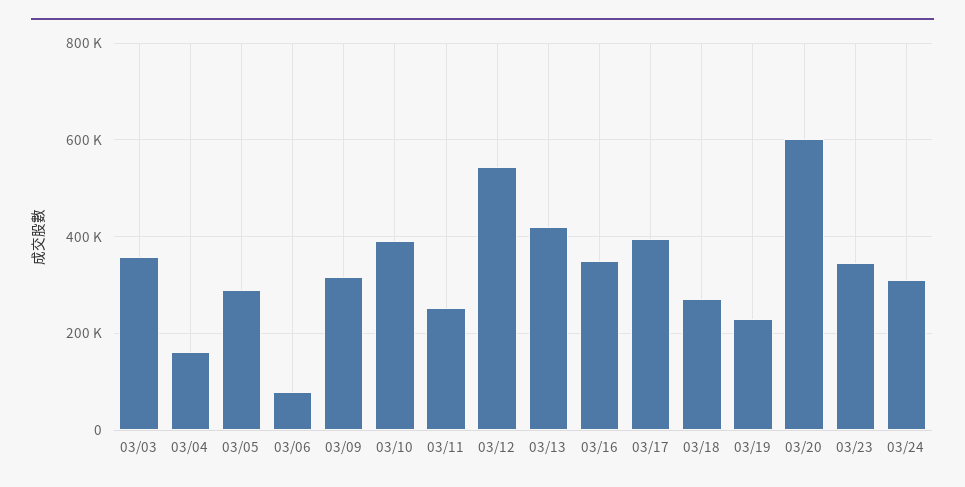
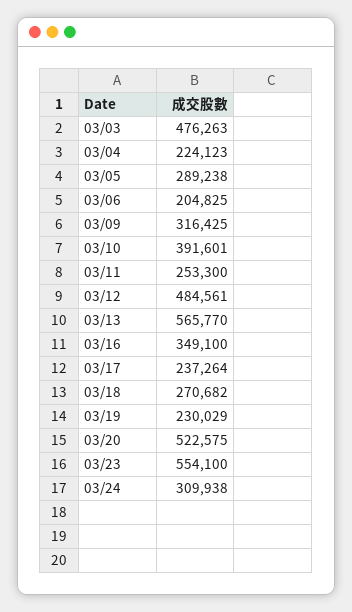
03/03: 360000 -> 476263
03/04: 160000 -> 224123
03/06: 80000 -> 204825
03/12: 540000 -> 484561
03/13: 420000 -> 565770
03/17: 400000 -> 237264
03/20: 600000 -> 522575
03/23: 340000 -> 554100

